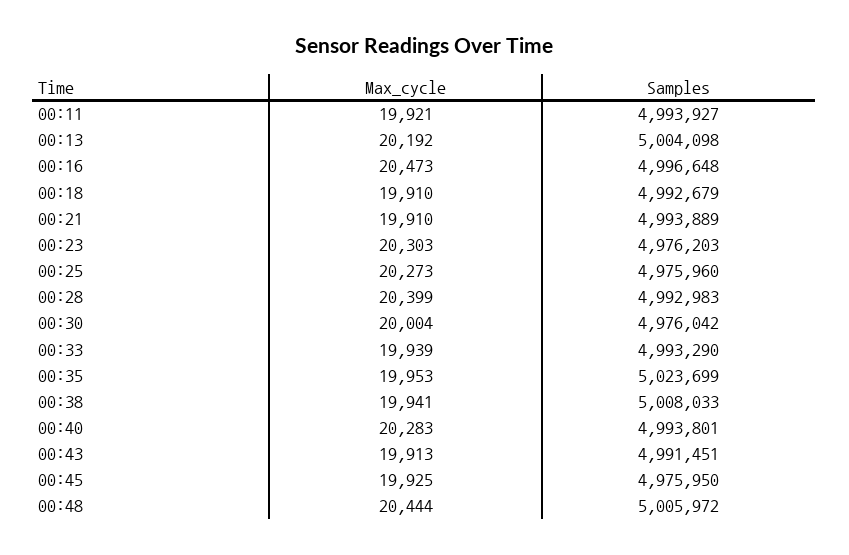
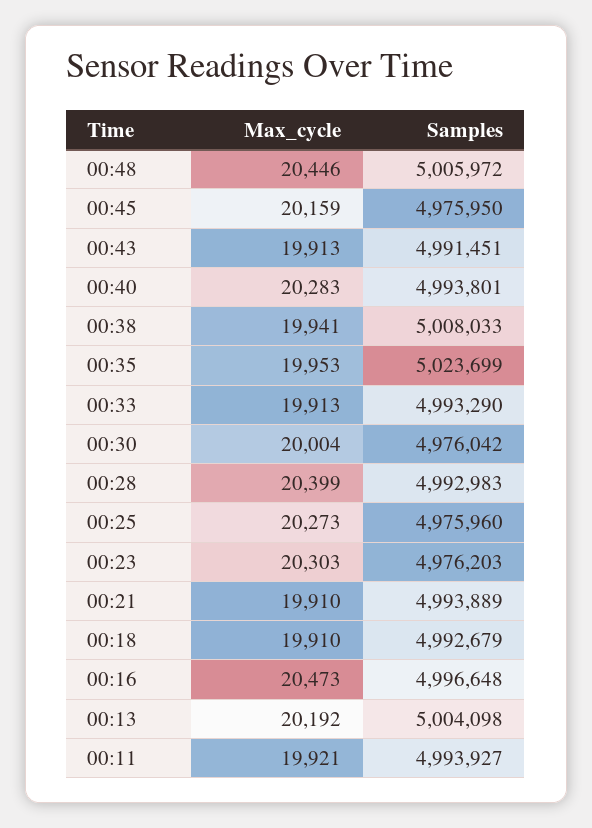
Max_cycle, 00:33: 19939 -> 19913
Max_cycle, 00:45: 19925 -> 20159
Max_cycle, 00:48: 20444 -> 20446

